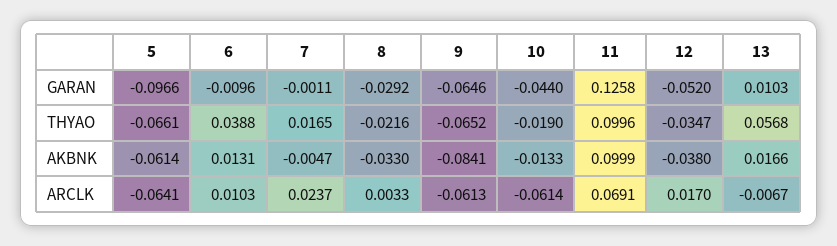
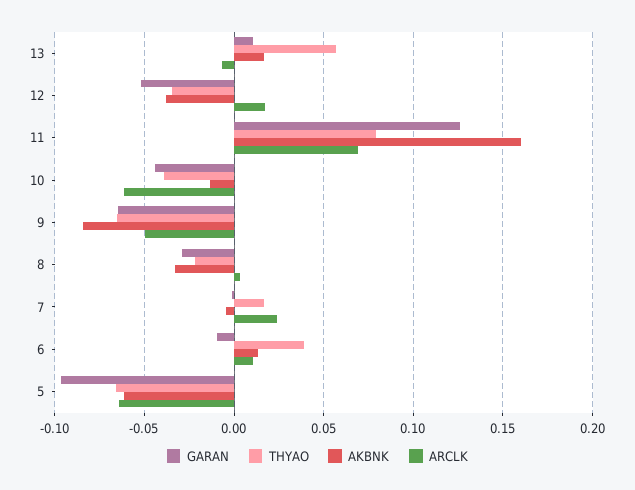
THYAO, 10: -0.019 -> -0.04
THYAO, 11: 0.0996 -> 0.08
AKBNK, 11: 0.0999 -> 0.16
ARCLK, 9: -0.0613 -> -0.05

